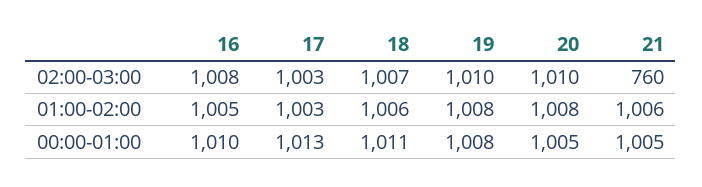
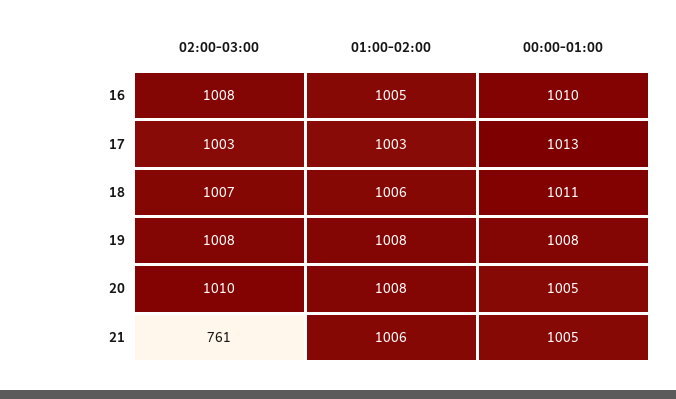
19, 02:00-03:00: 1010 -> 1008
21, 02:00-03:00: 760 -> 761

